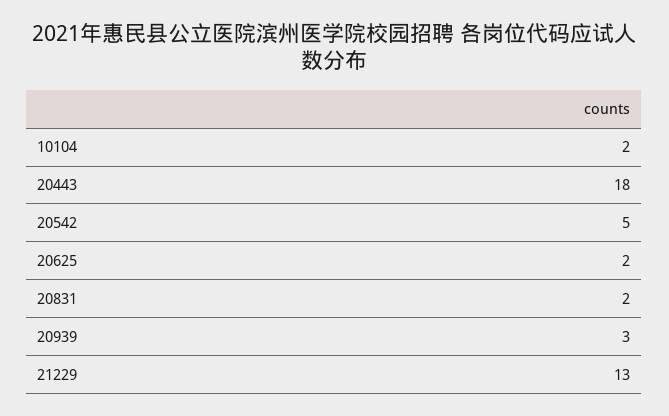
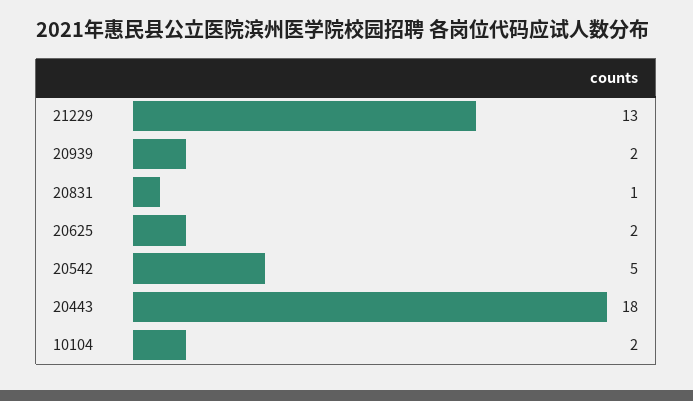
20831: 2 -> 1
20939: 3 -> 2

